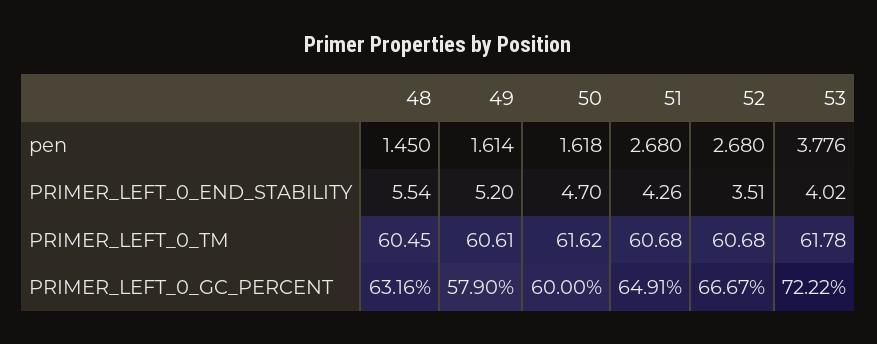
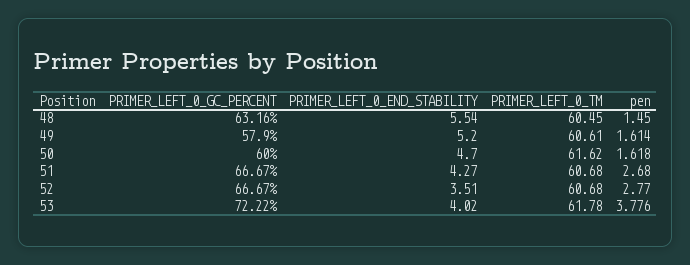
52, pen: 2.68 -> 2.77
51, PRIMER_LEFT_0_END_STABILITY: 4.26 -> 4.27
51, PRIMER_LEFT_0_GC_PERCENT: 64.91 -> 66.67

